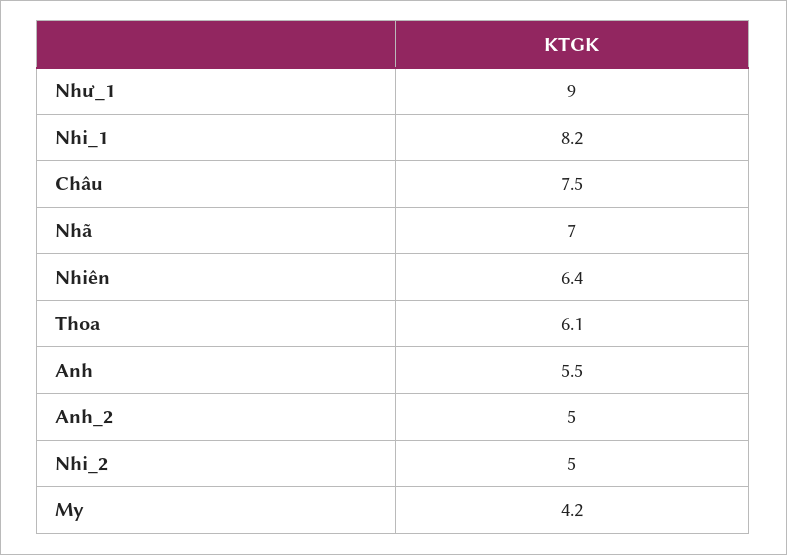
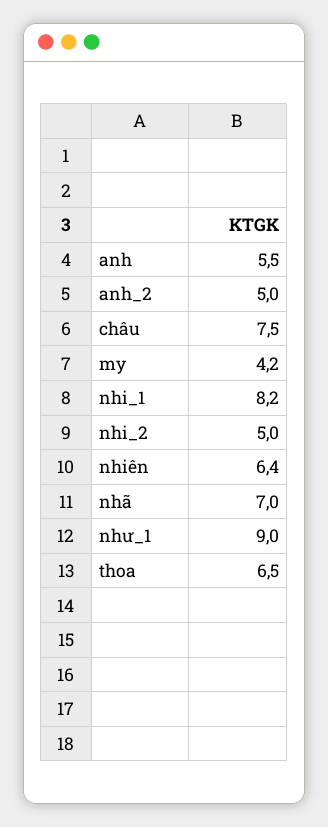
Thoa: 6.1 -> 6.5

